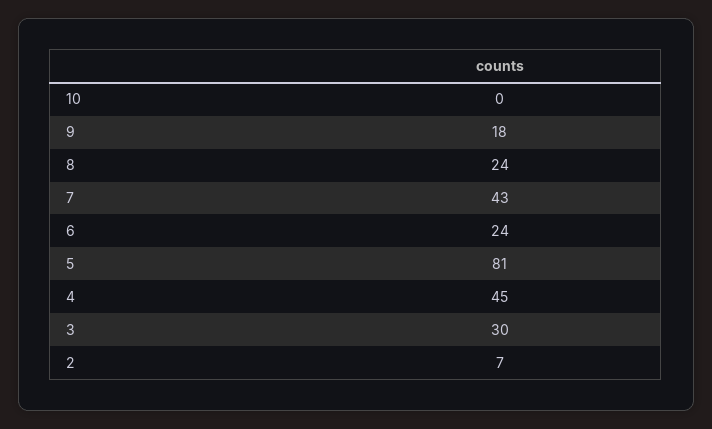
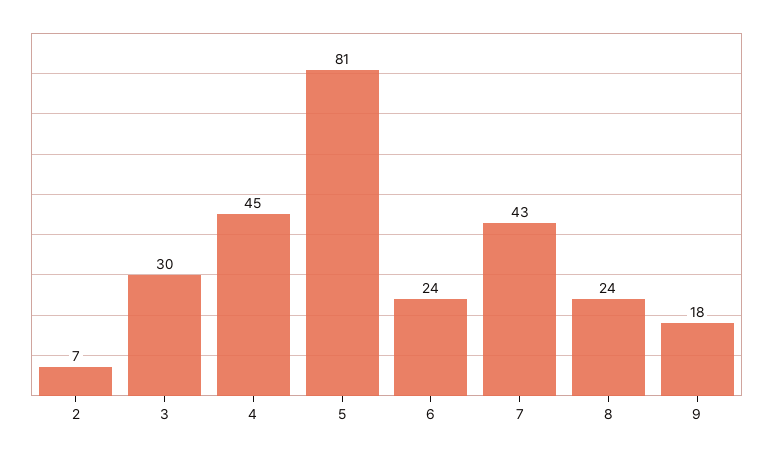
10: 0 -> none

